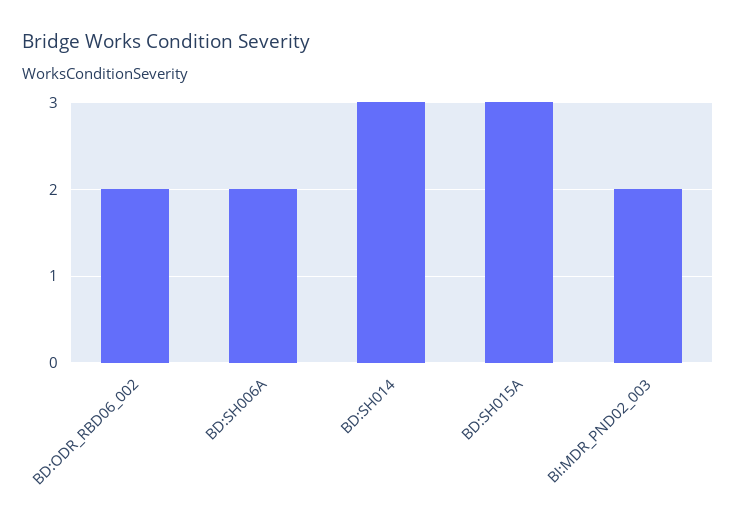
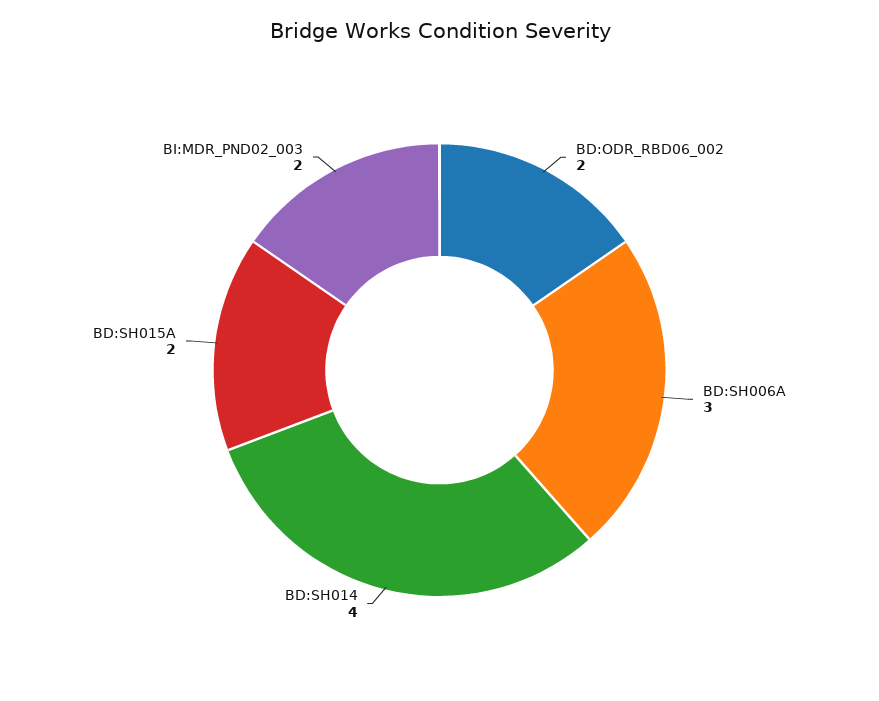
BD:SH006A: 2 -> 3
BD:SH014: 3 -> 4
BD:SH015A: 3 -> 2

